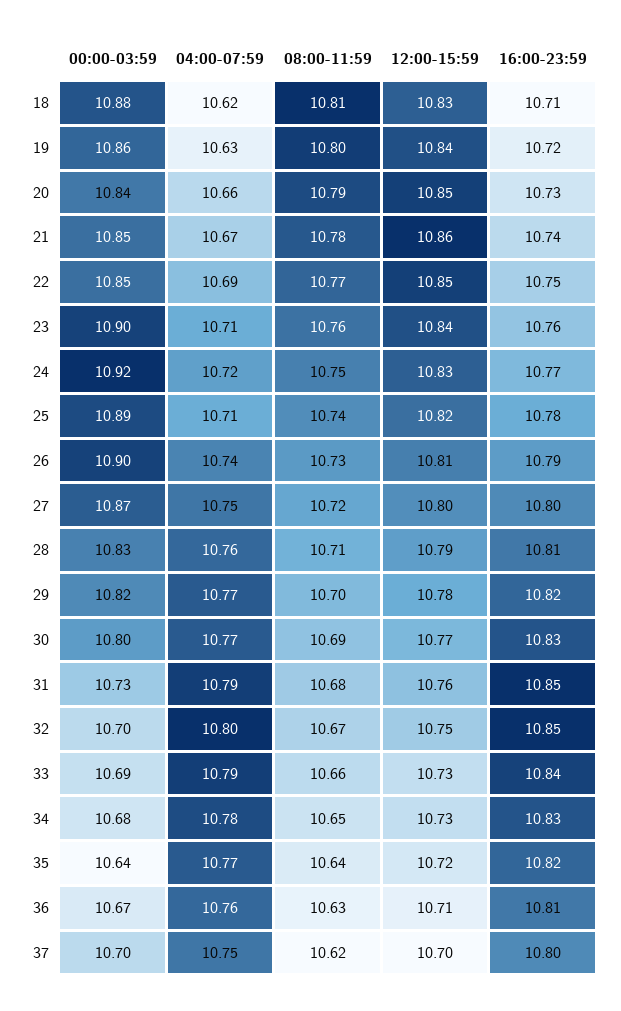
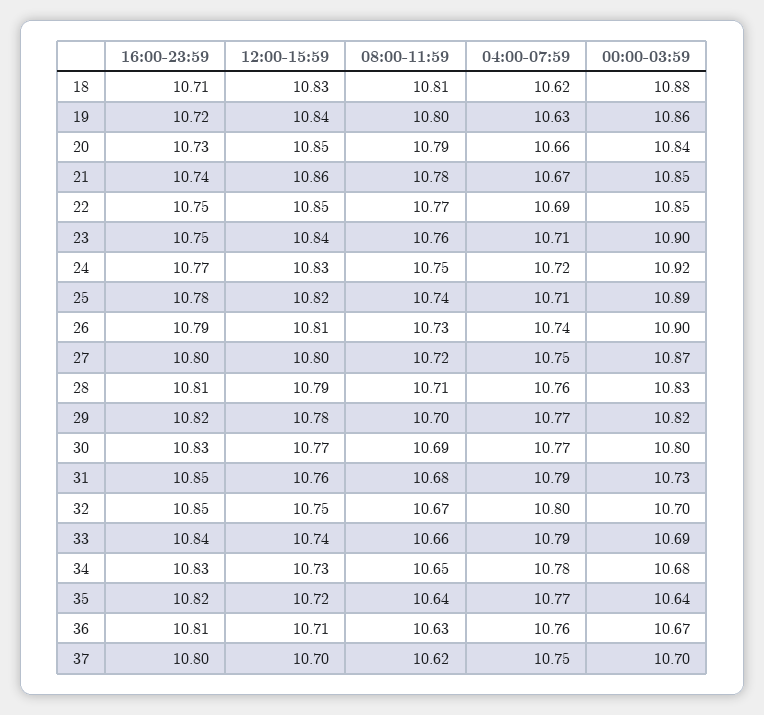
16:00-23:59, 23: 10.76 -> 10.75
12:00-15:59, 33: 10.73 -> 10.74

